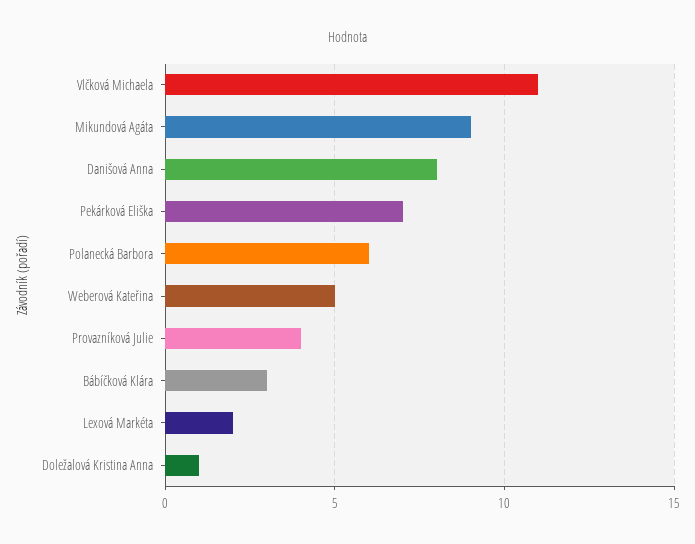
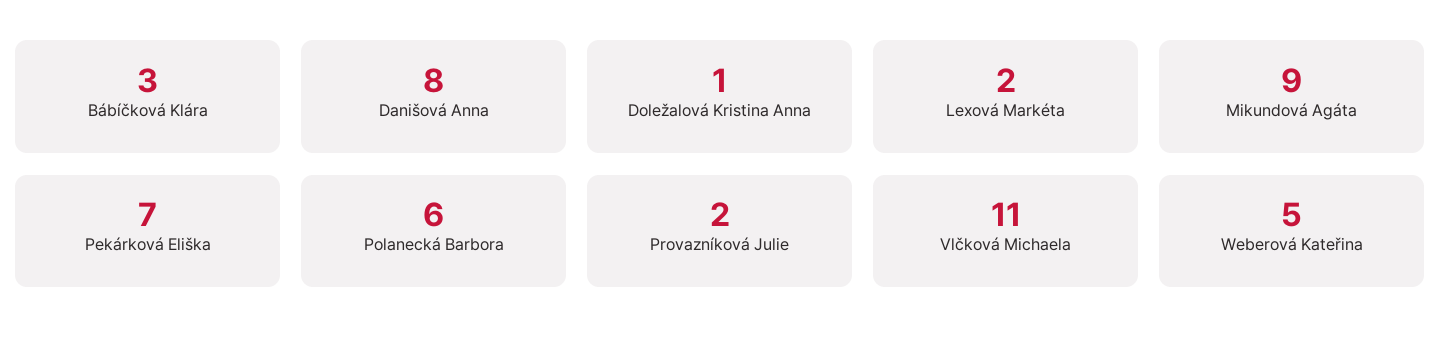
Provazníková Julie: 4 -> 2

